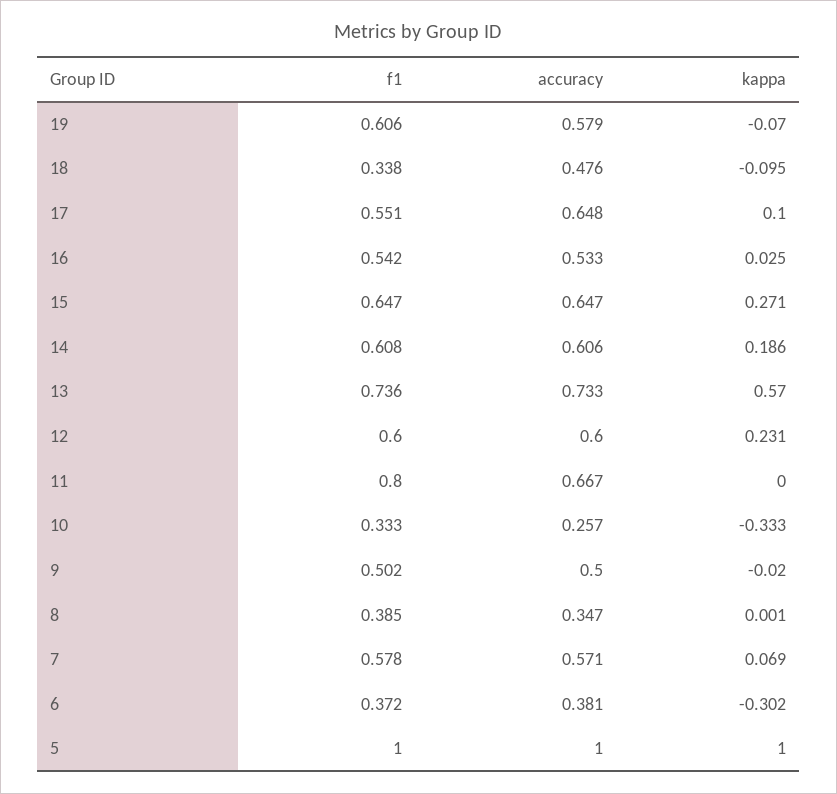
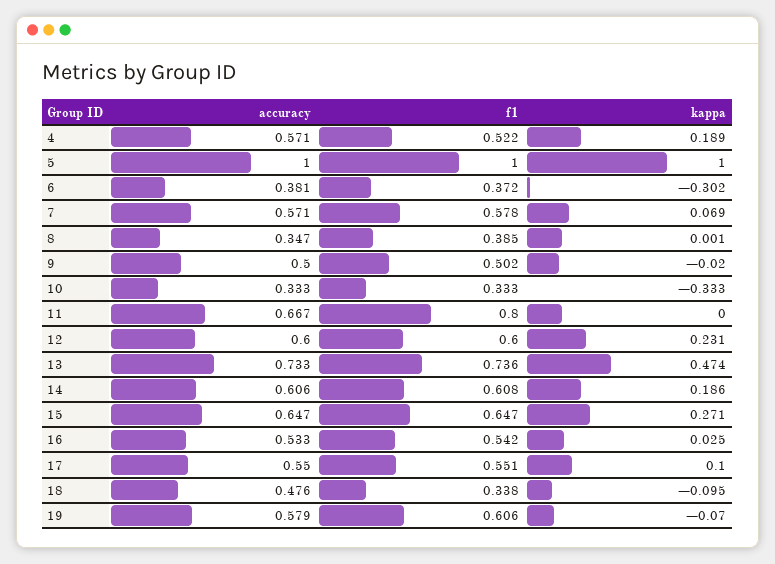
accuracy, 17: 0.648 -> 0.55
kappa, 13: 0.57 -> 0.474
accuracy, 10: 0.257 -> 0.333
accuracy, 4: none -> 0.571
f1, 4: none -> 0.522
kappa, 4: none -> 0.189

